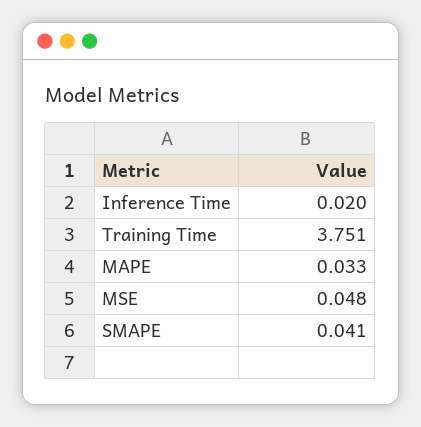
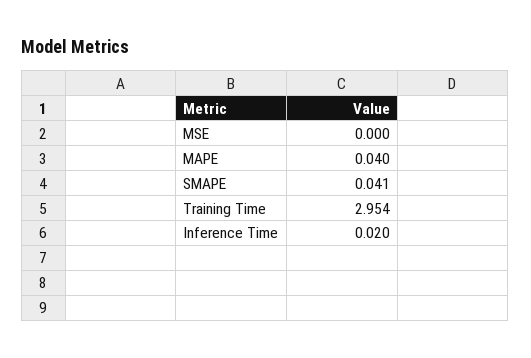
Training Time: 3.751 -> 2.954
MAPE: 0.033 -> 0.04
MSE: 0.048 -> 0

